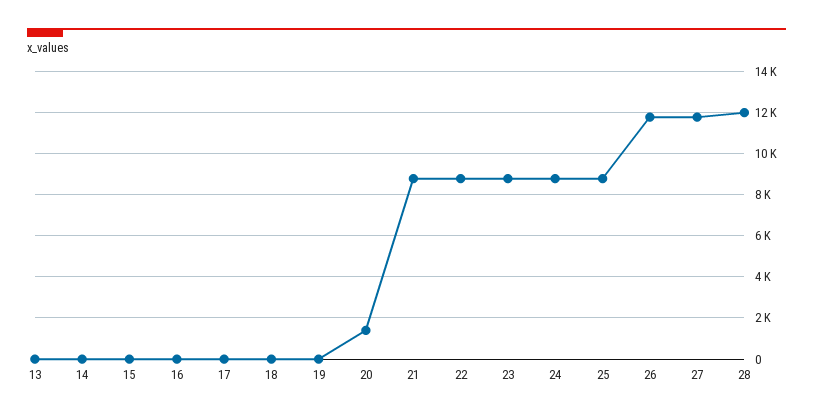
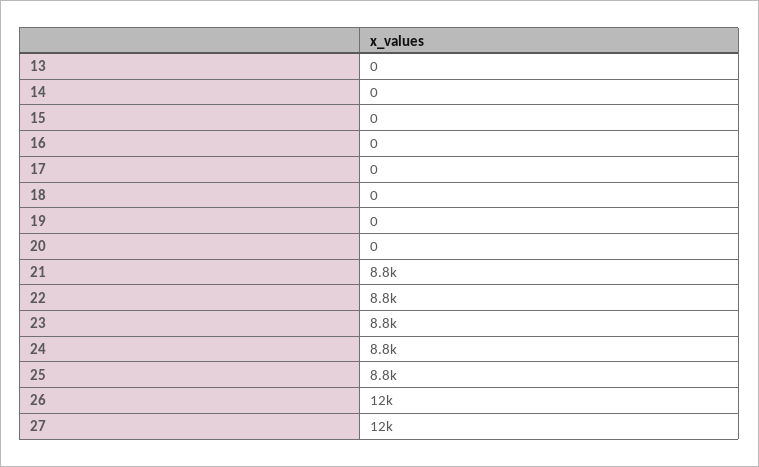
20: 1500 -> 0
28: 12000 -> none

